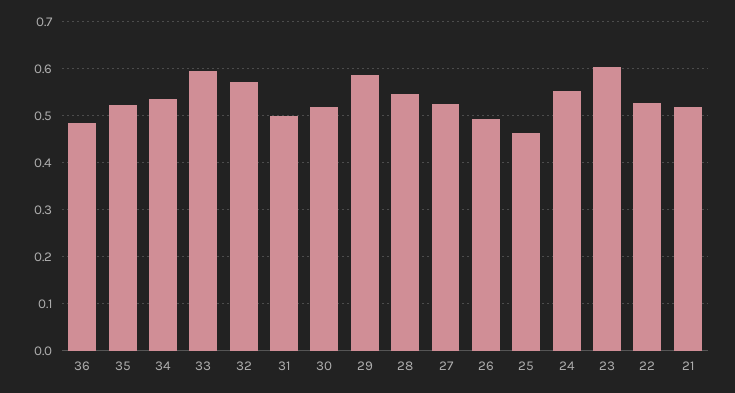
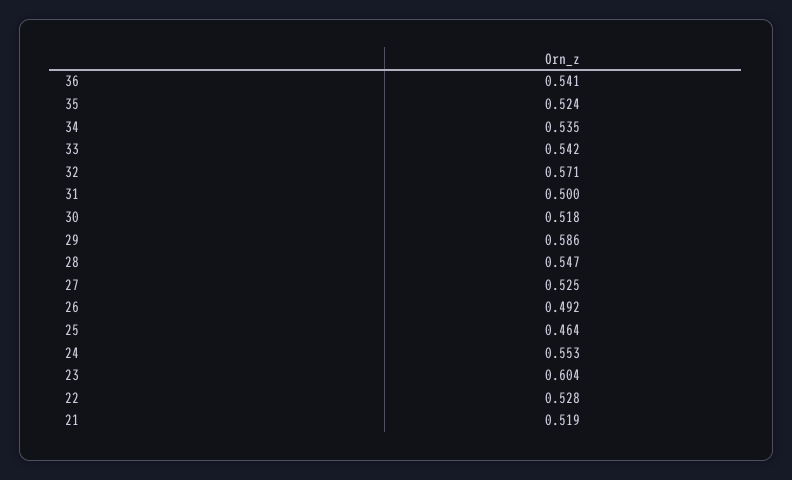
36: 0.48 -> 0.541
33: 0.6 -> 0.542

